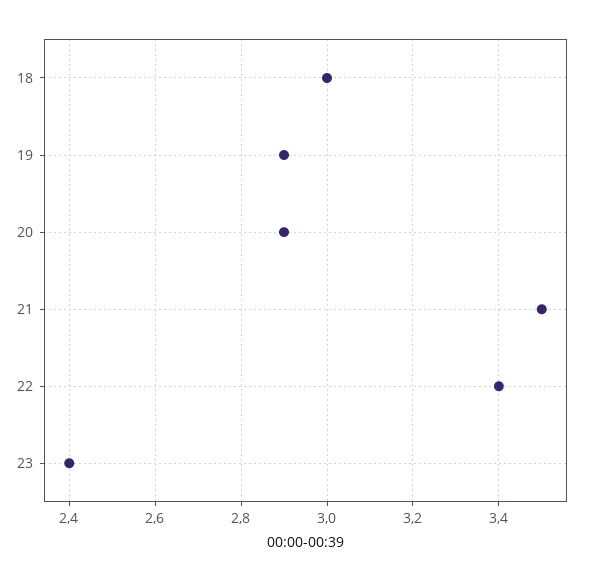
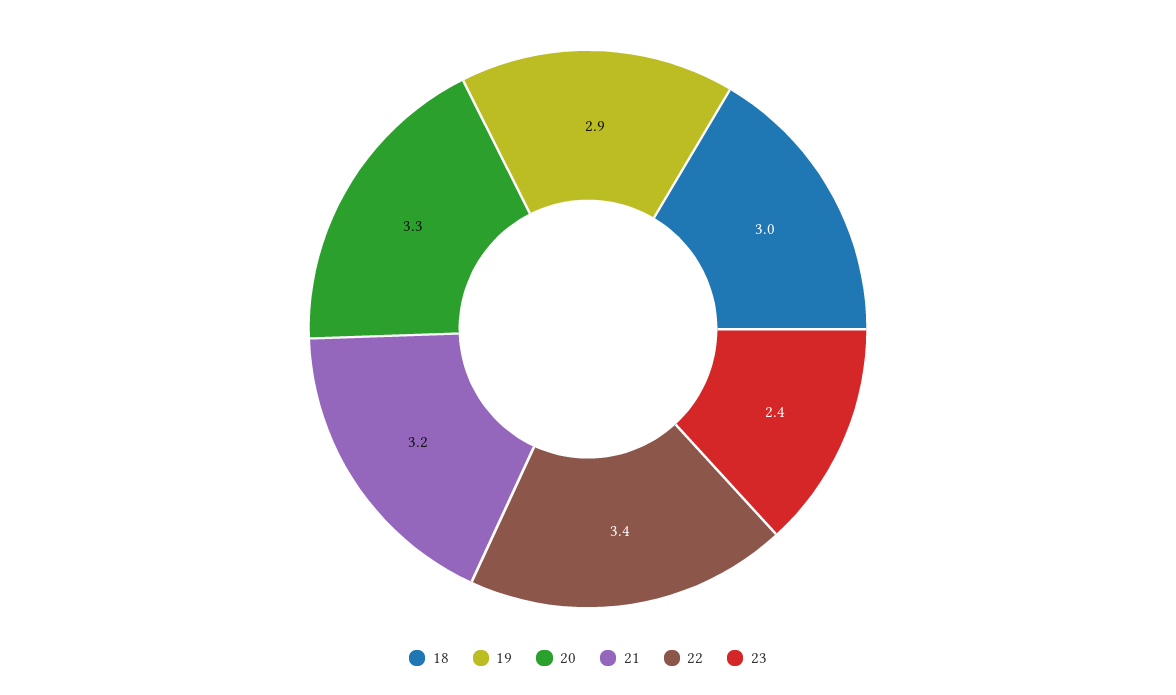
20: 2.9 -> 3.3
21: 3.5 -> 3.2

